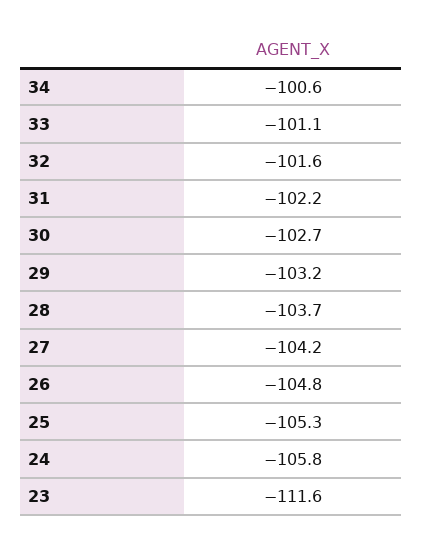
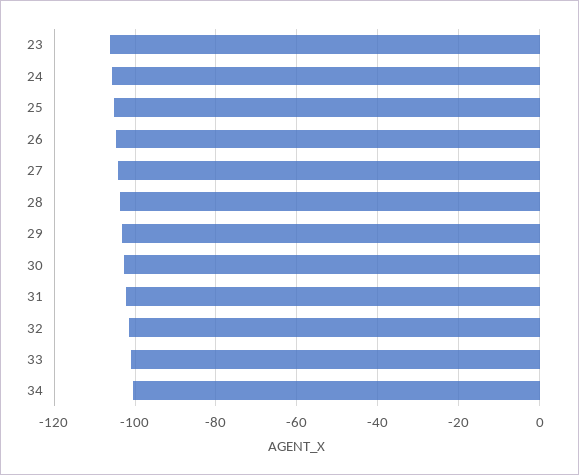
23: -111.6 -> -106

